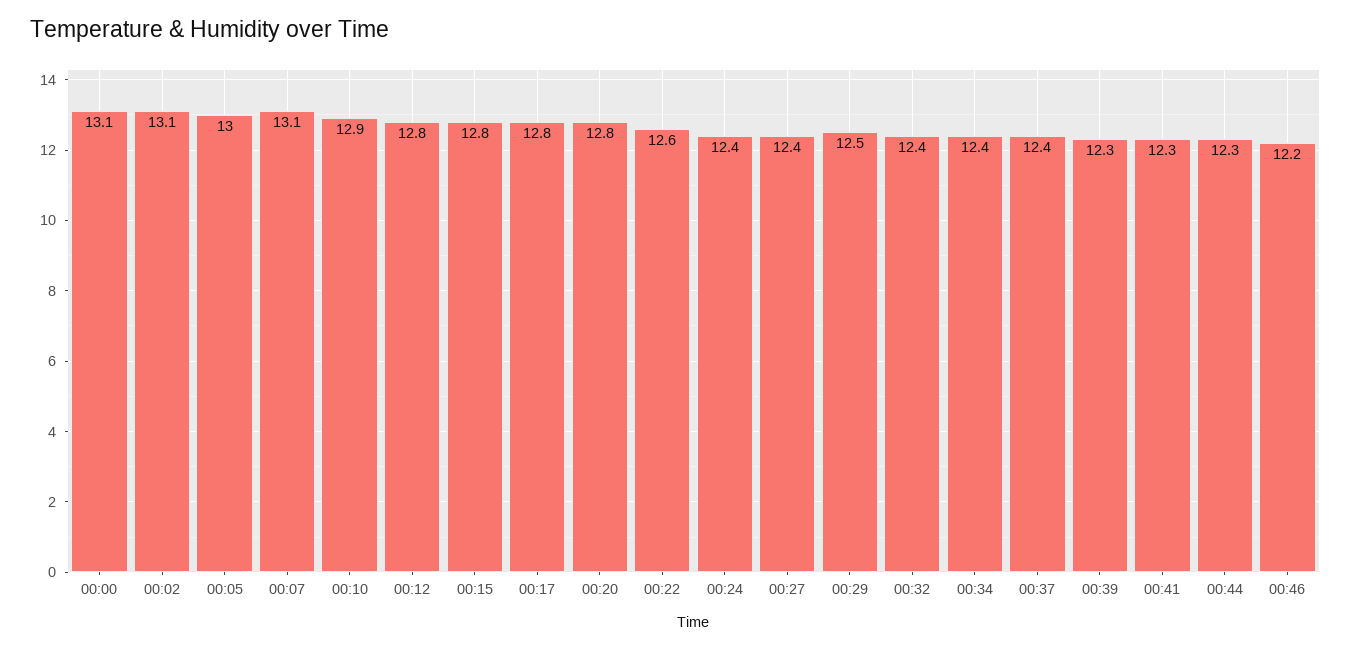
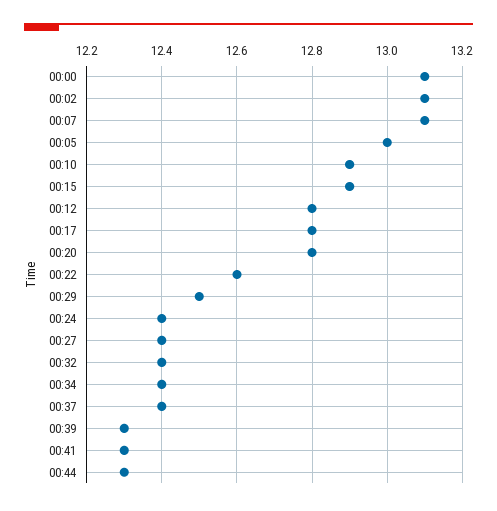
00:15: 12.8 -> 12.9
00:46: 12.2 -> none

